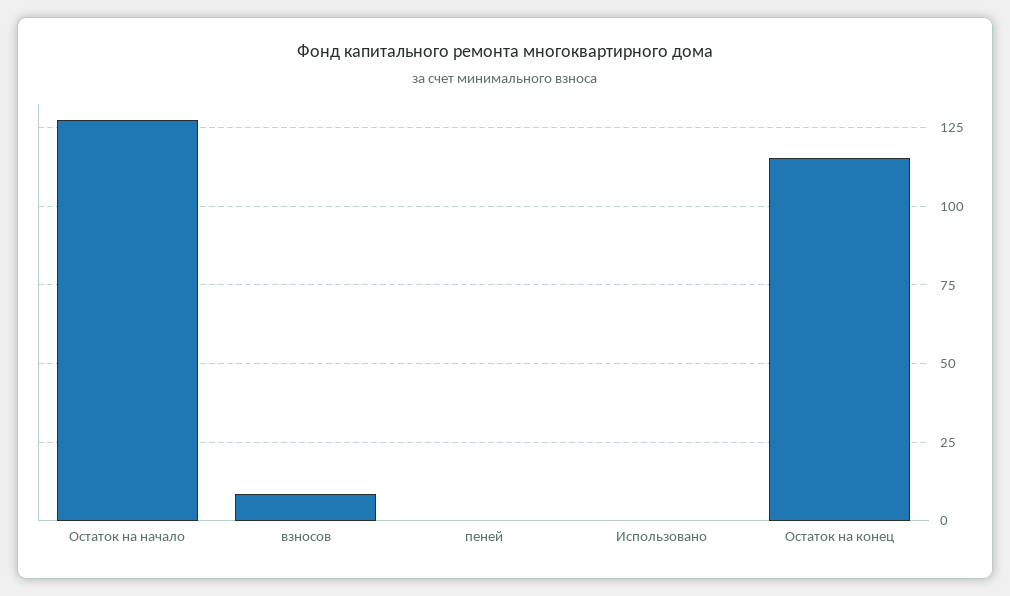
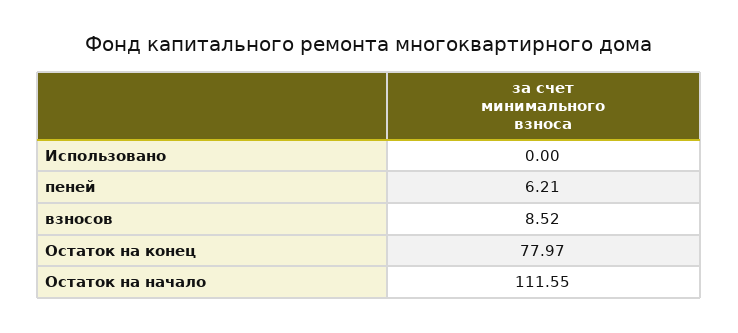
Остаток на начало: 127.5 -> 111.55
пеней: 0 -> 6.21
Остаток на конец: 115 -> 77.97

